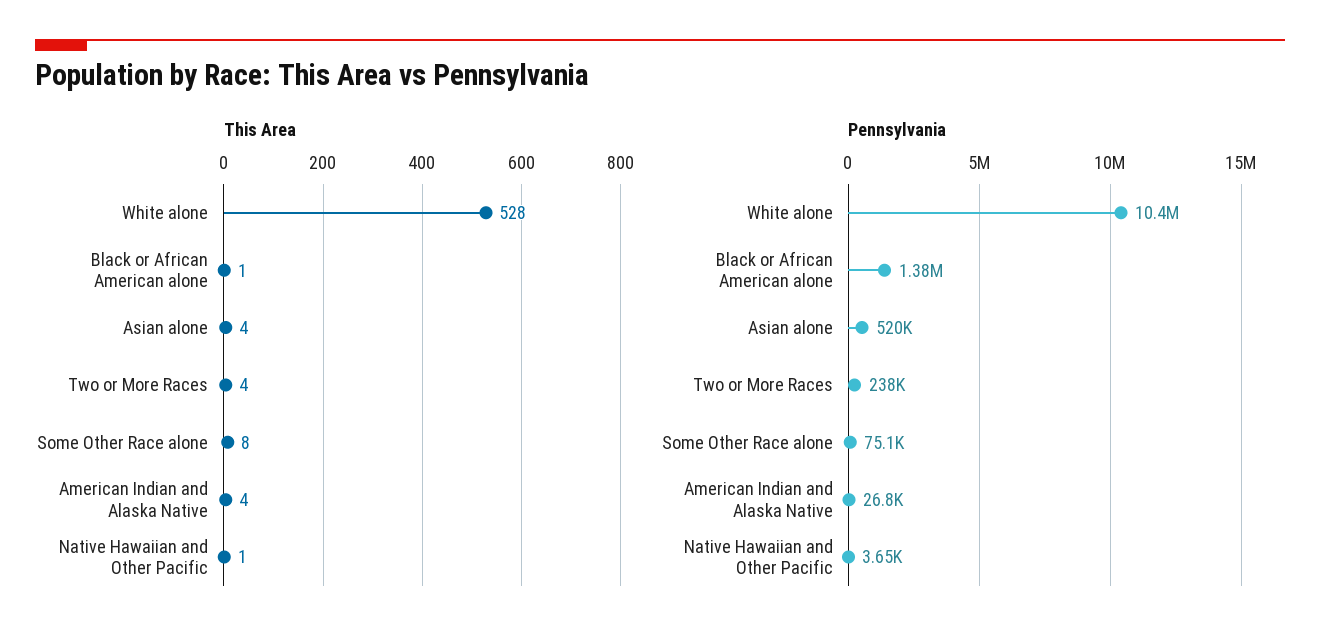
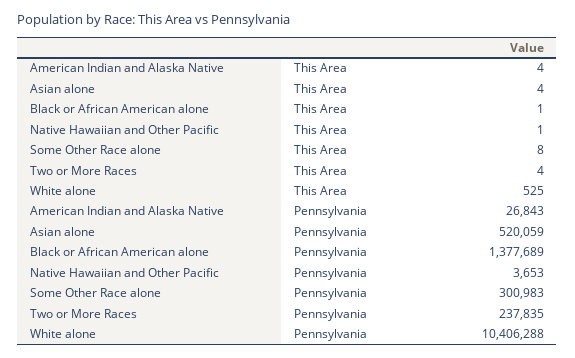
This Area, White alone: 528 -> 525
Pennsylvania, Some Other Race alone: 75100 -> 300983

